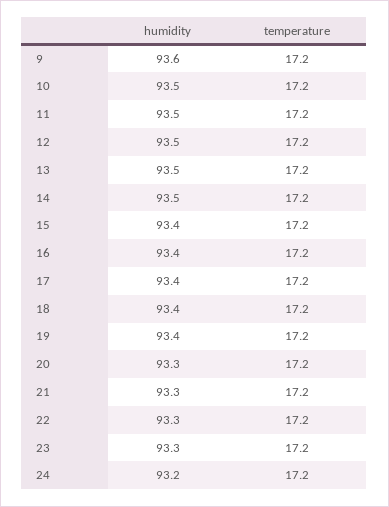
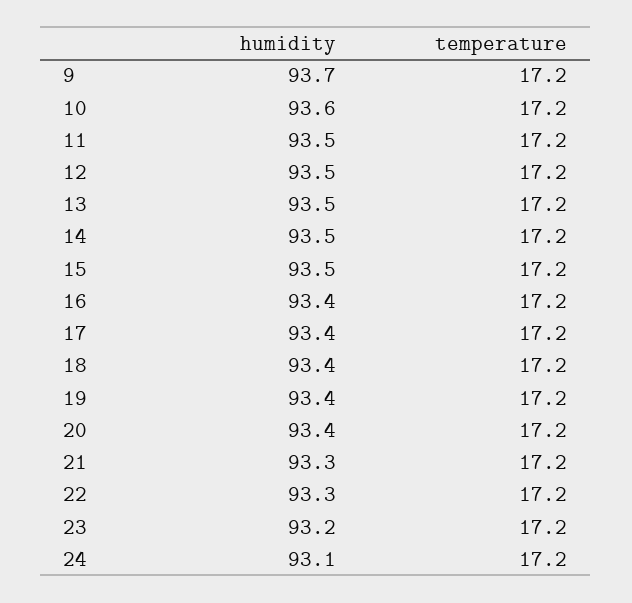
humidity, 9: 93.6 -> 93.7
humidity, 10: 93.5 -> 93.6
humidity, 15: 93.4 -> 93.5
humidity, 20: 93.3 -> 93.4
humidity, 23: 93.3 -> 93.2
humidity, 24: 93.2 -> 93.1

